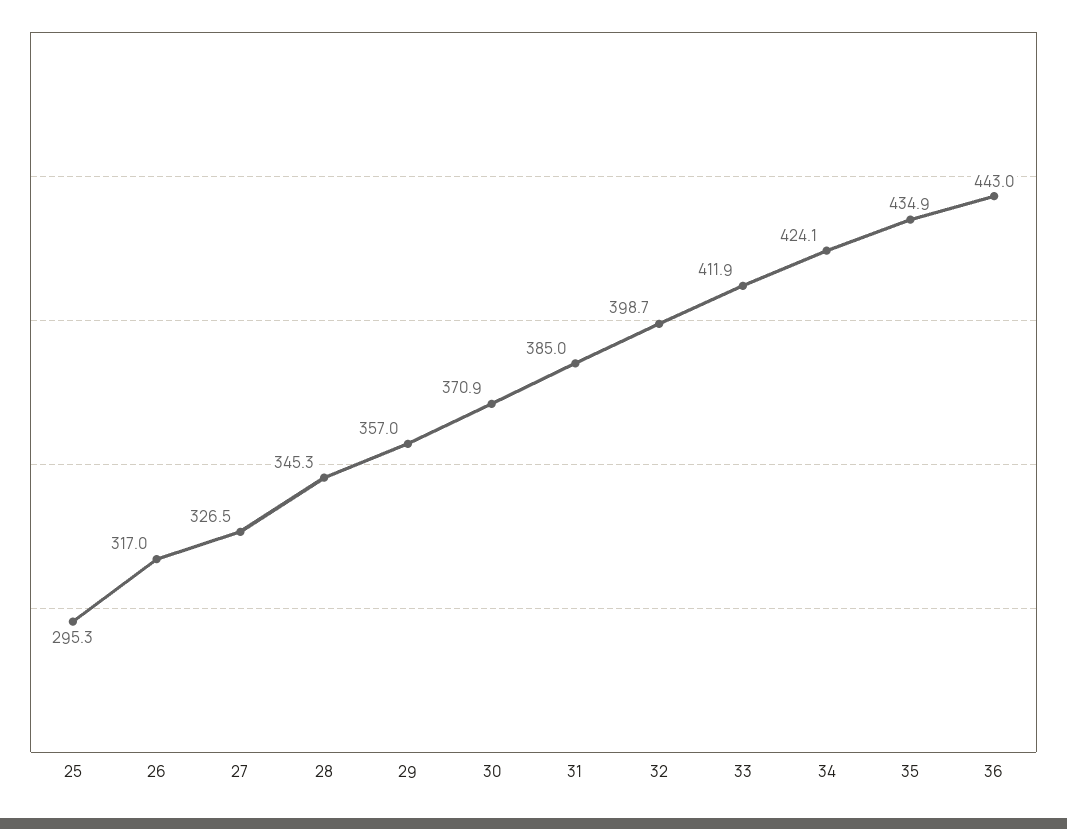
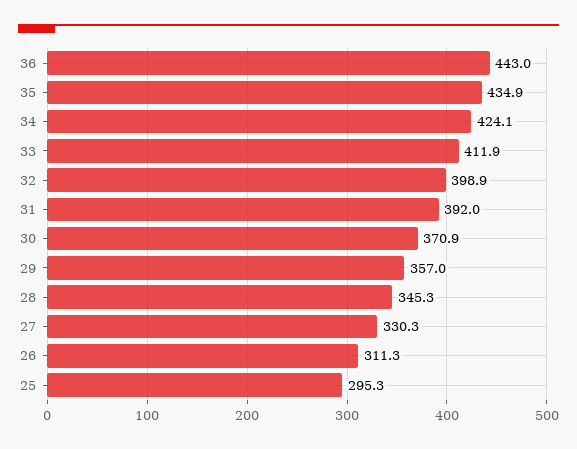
26: 317 -> 311.3
27: 326.5 -> 330.3
31: 385 -> 392
32: 398.7 -> 398.9

